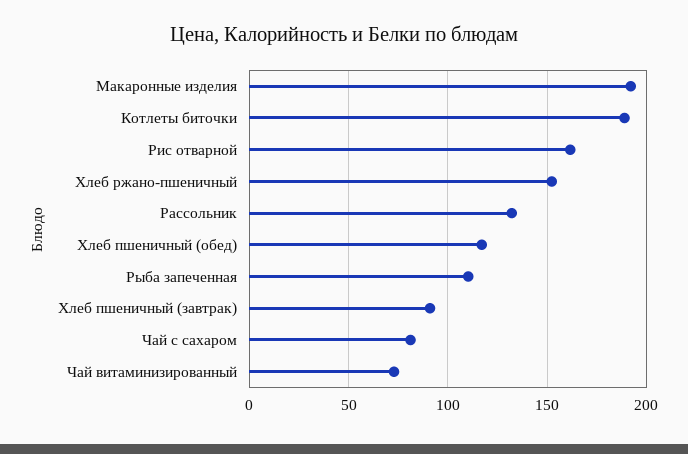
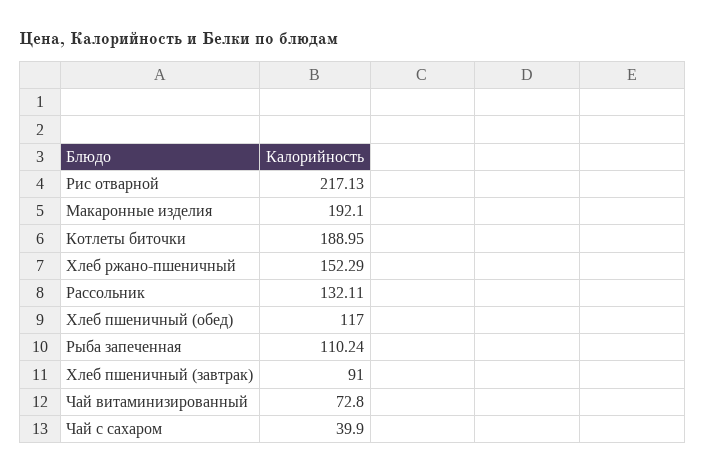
Рис отварной: 160 -> 217.13
Чай с сахаром: 80 -> 39.9

